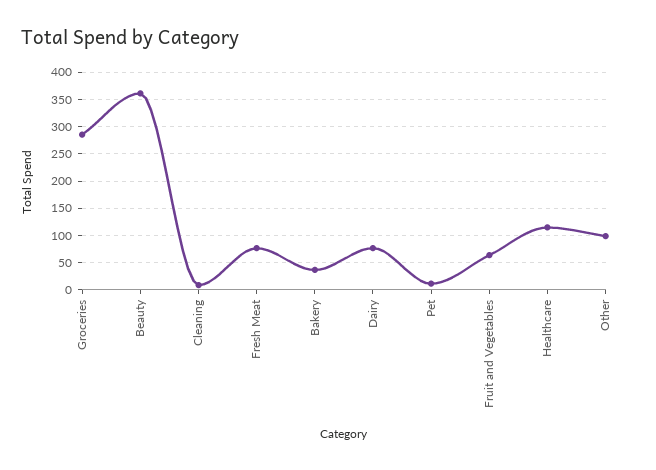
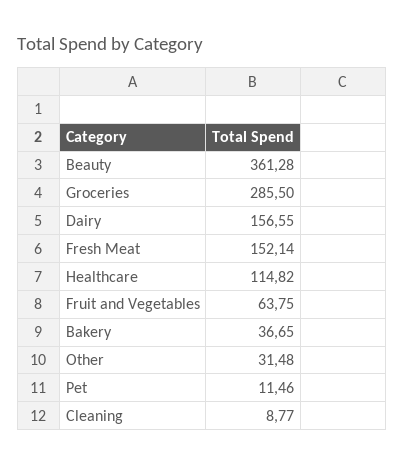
Fresh Meat: 75 -> 152.14
Dairy: 75 -> 156.55
Other: 100 -> 31.48

